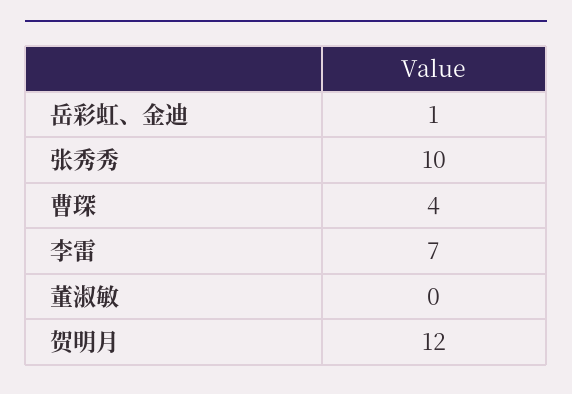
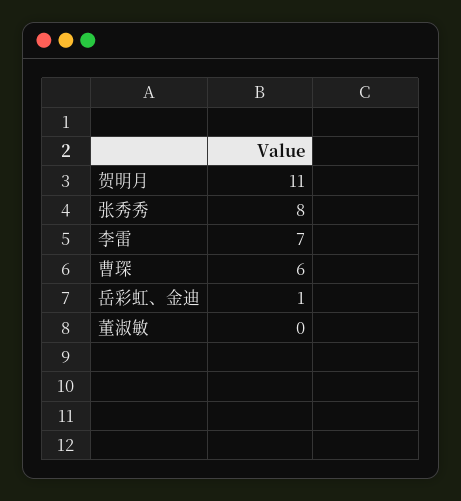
张秀秀: 10 -> 8
曹琛: 4 -> 6
贺明月: 12 -> 11

